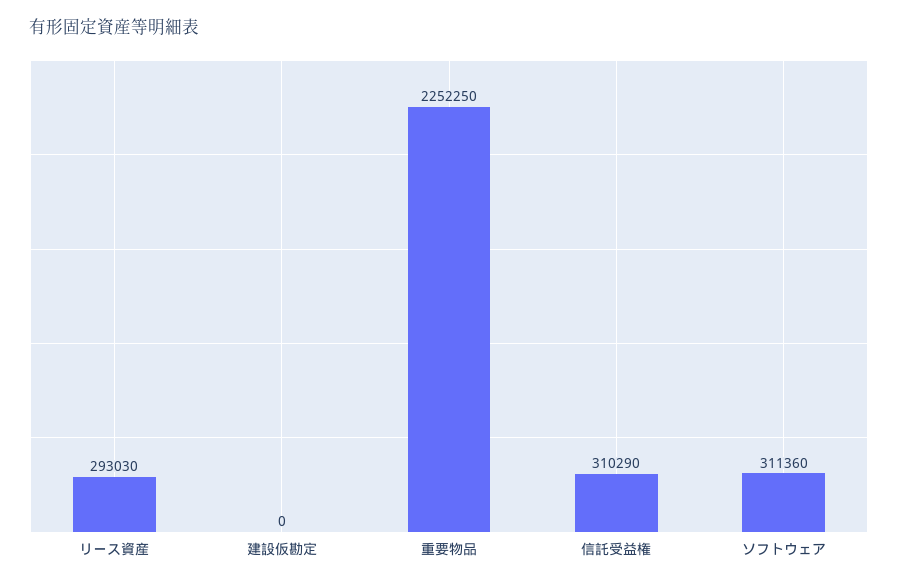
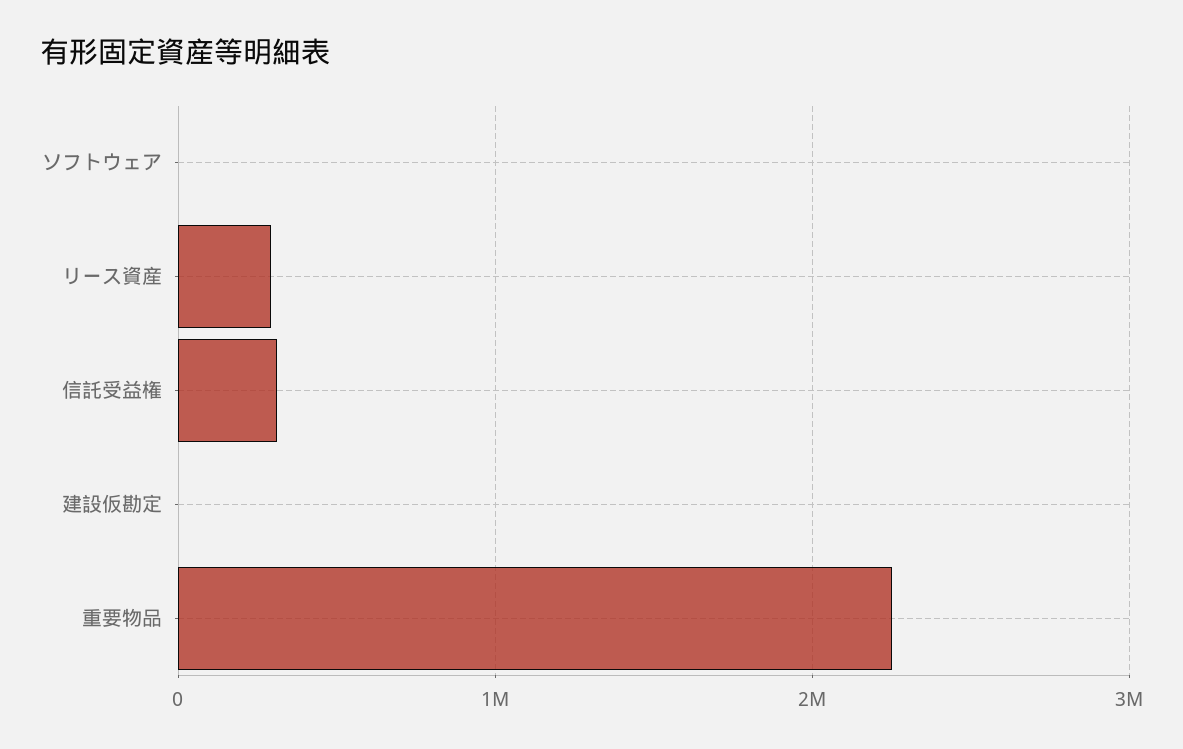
ソフトウェア: 311360 -> 0

